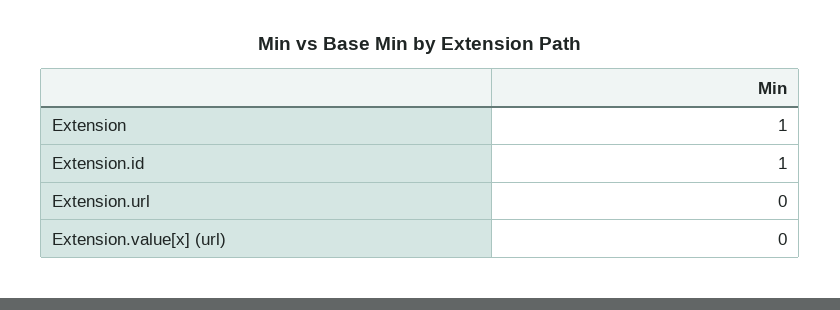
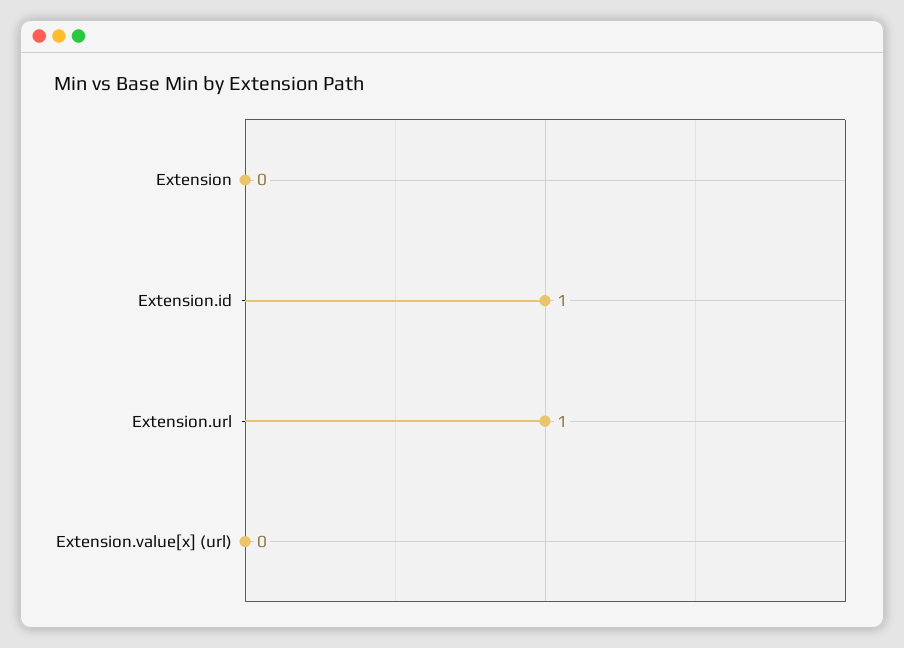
Extension: 1 -> 0
Extension.url: 0 -> 1

